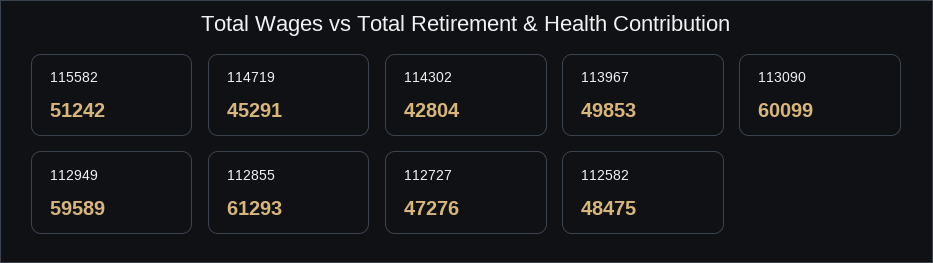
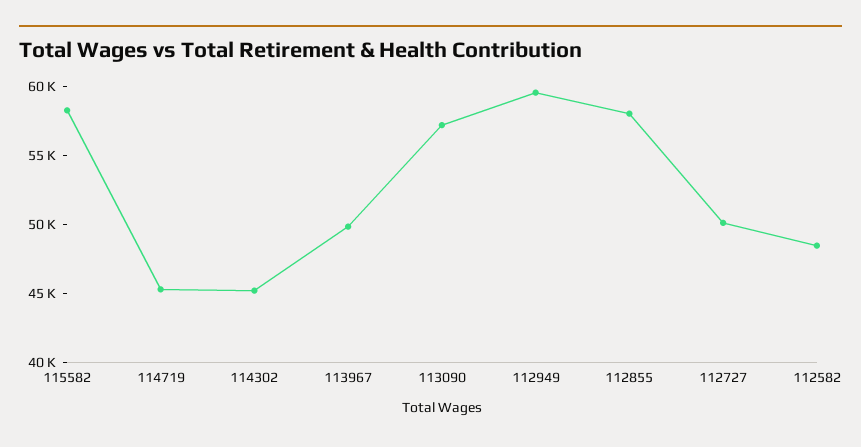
115582: 51242 -> 58000
114302: 42804 -> 45000
113090: 60099 -> 57000
112855: 61293 -> 58000
112727: 47276 -> 50000

